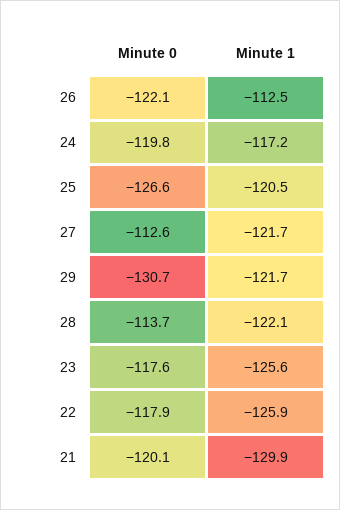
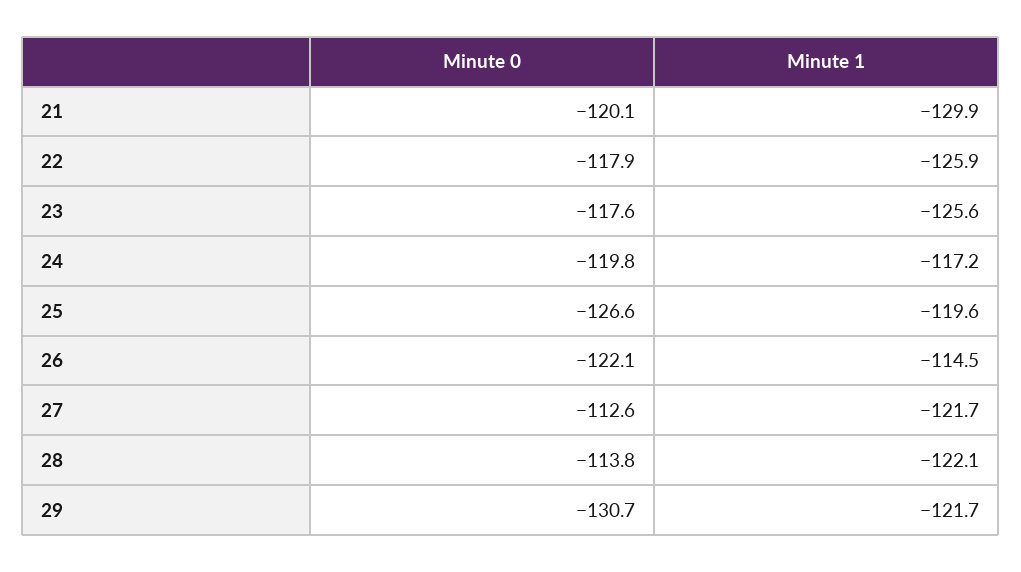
Minute 1, 26: -112.5 -> -114.5
Minute 1, 25: -120.5 -> -119.6
Minute 0, 28: -113.7 -> -113.8

